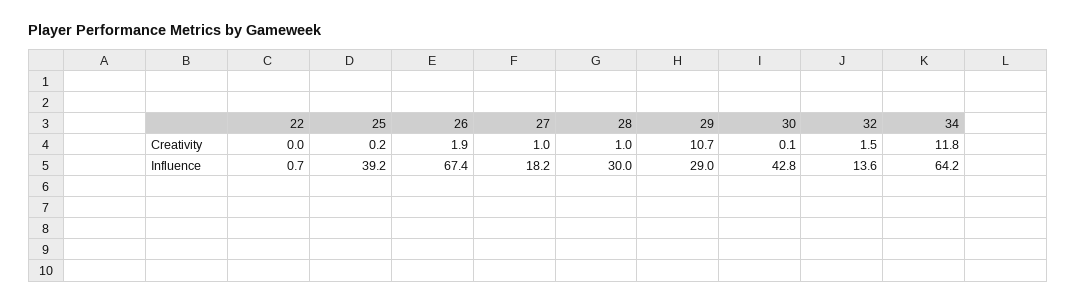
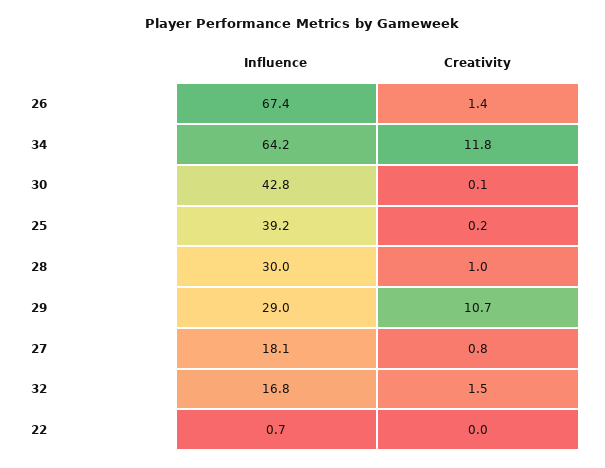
26, Creativity: 1.9 -> 1.4
27, Creativity: 1 -> 0.8
27, Influence: 18.2 -> 18.1
32, Influence: 13.6 -> 16.8

